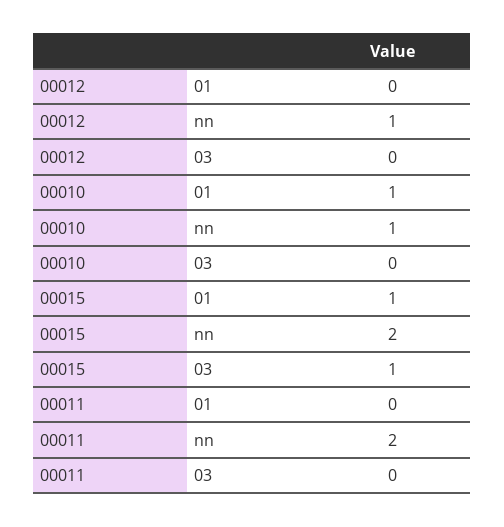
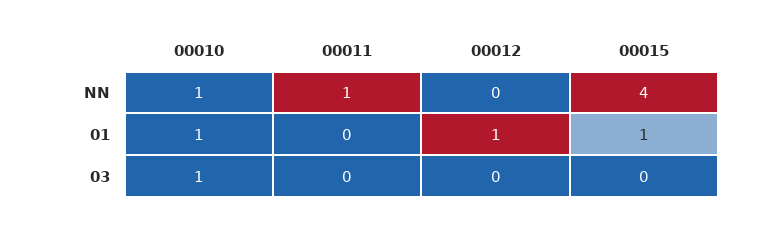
00012, 01: 0 -> 1
00012, nn: 1 -> 0
00010, 03: 0 -> 1
00015, nn: 2 -> 4
00015, 03: 1 -> 0
00011, nn: 2 -> 1

